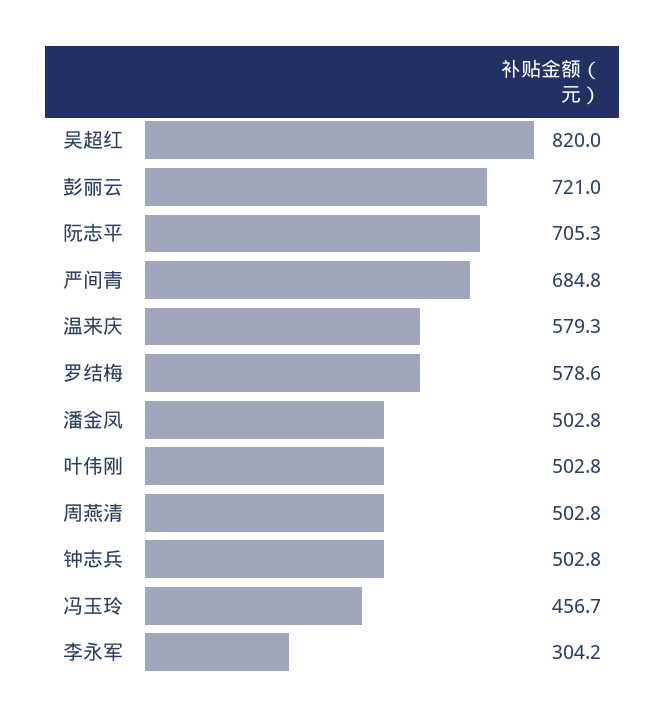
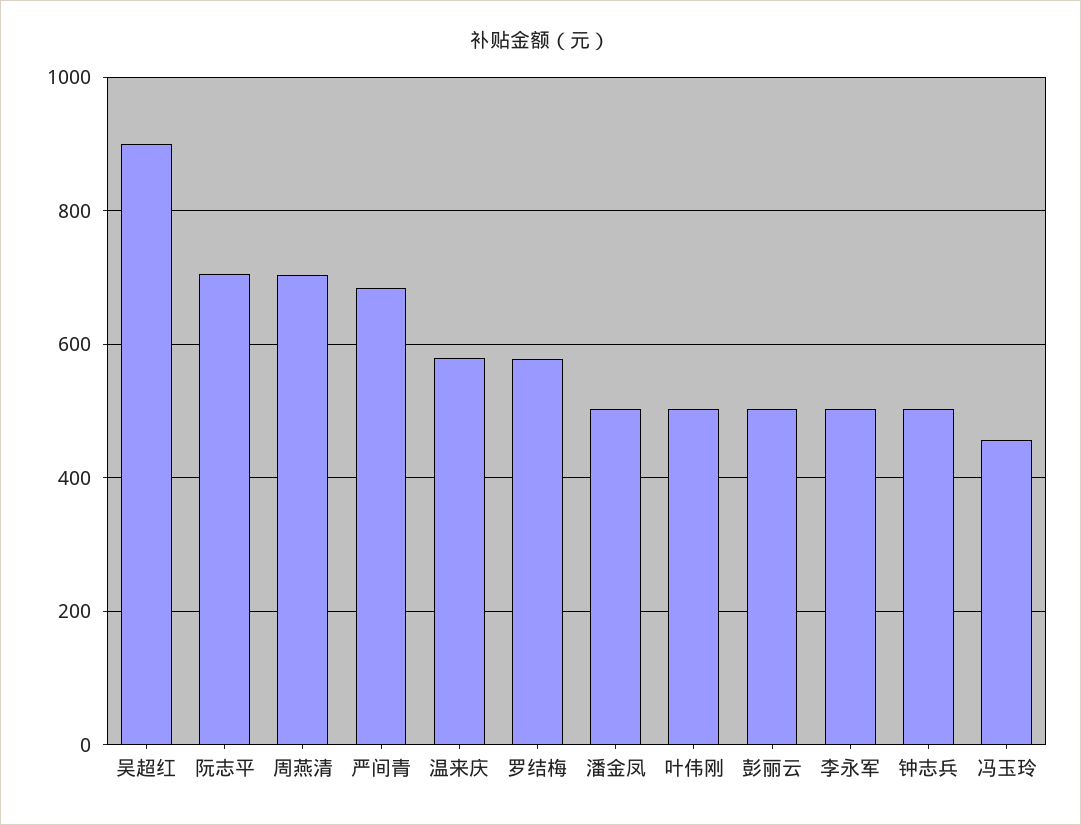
吴超红: 820 -> 900
彭丽云: 721 -> 500
周燕清: 502.8 -> 700
李永军: 304.2 -> 500

